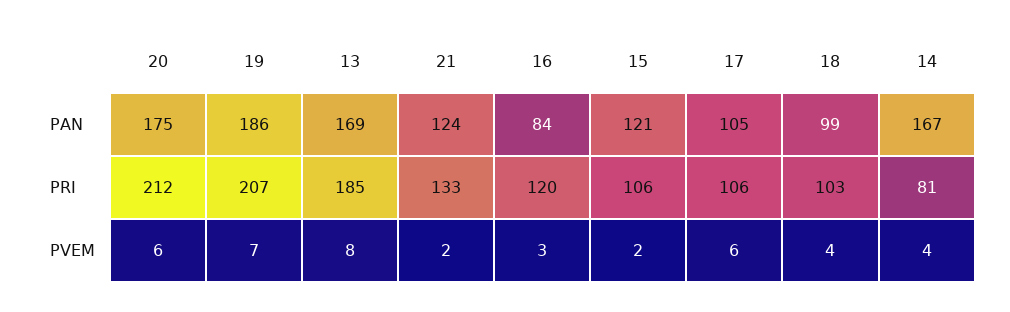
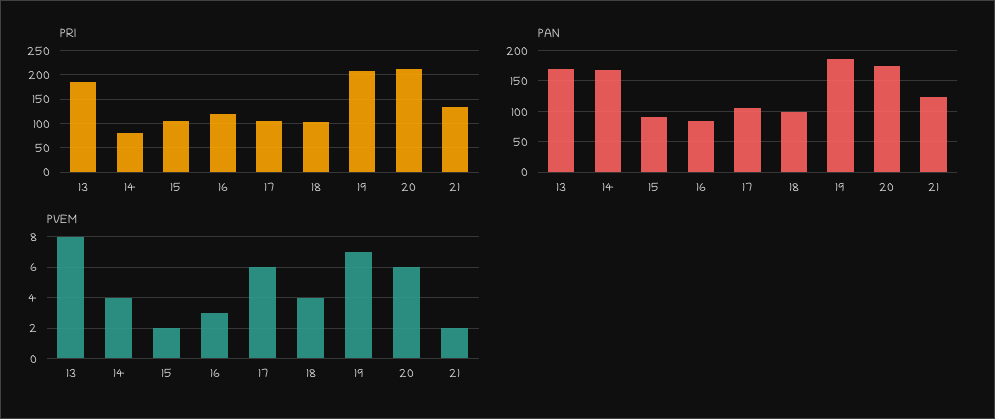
PAN, 15: 121 -> 90

